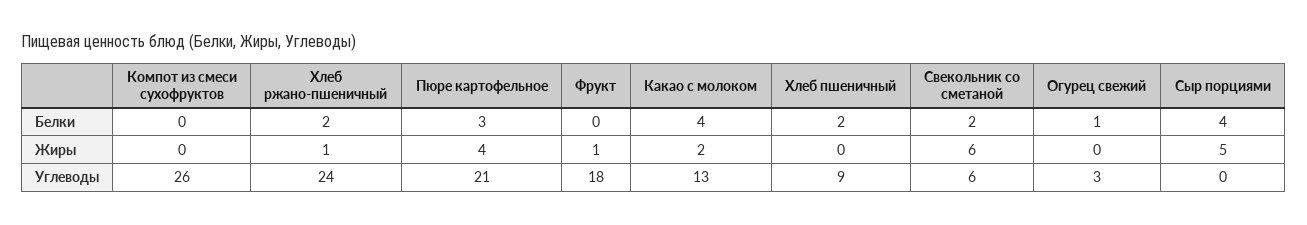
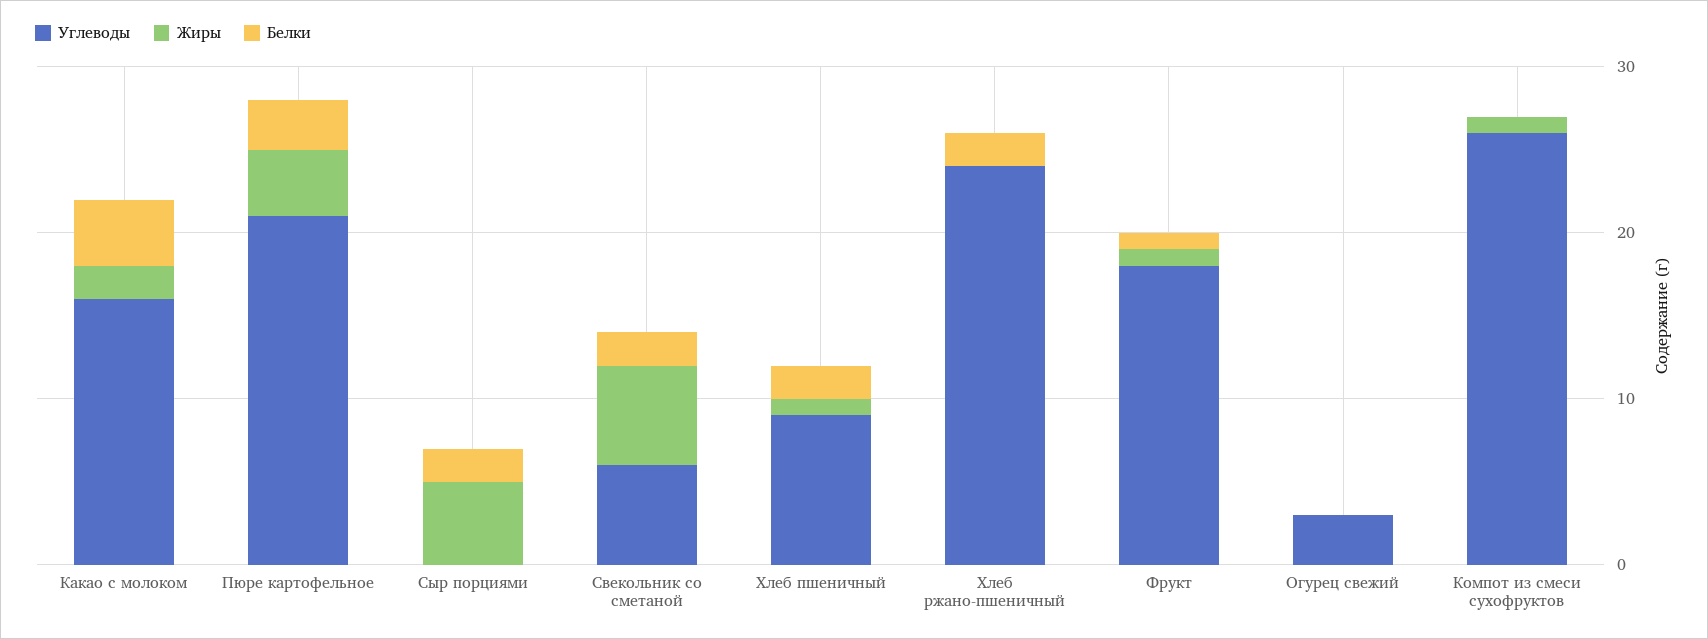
Белки, Фрукт: 0 -> 1
Белки, Огурец свежий: 1 -> 0
Белки, Сыр порциями: 4 -> 2
Жиры, Компот из смеси сухофруктов: 0 -> 1
Жиры, Хлеб ржано-пшеничный: 1 -> 0
Жиры, Хлеб пшеничный: 0 -> 1
Углеводы, Какао с молоком: 13 -> 16

